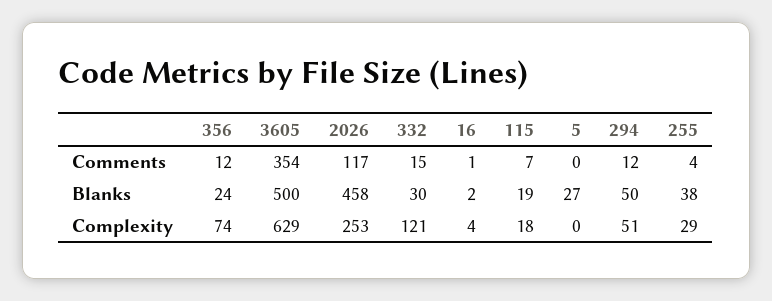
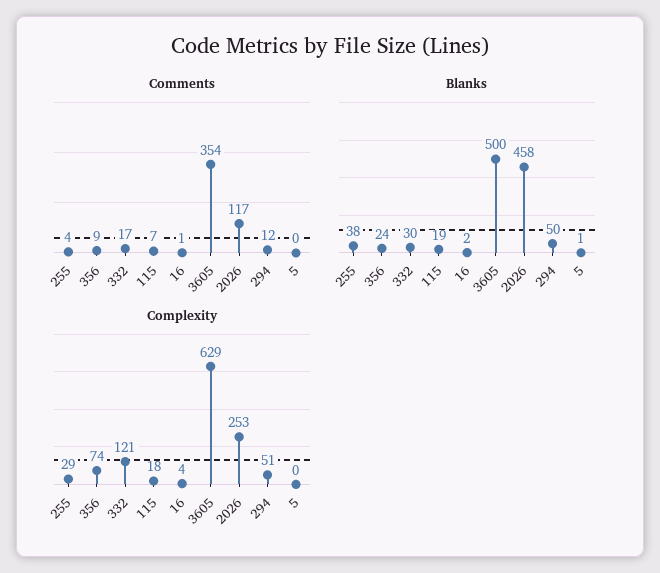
Comments, 356: 12 -> 9
Comments, 332: 15 -> 17
Blanks, 5: 27 -> 1

